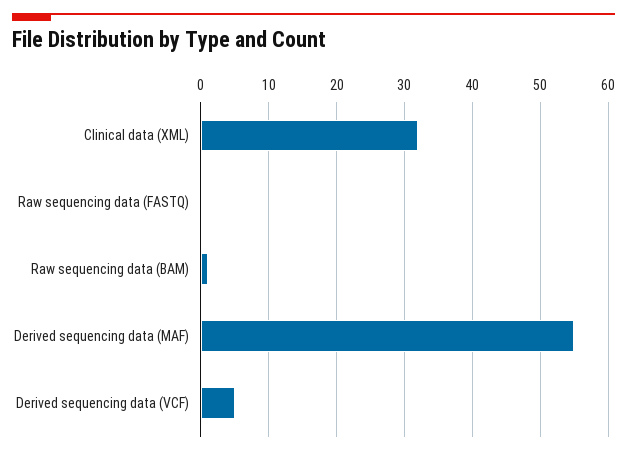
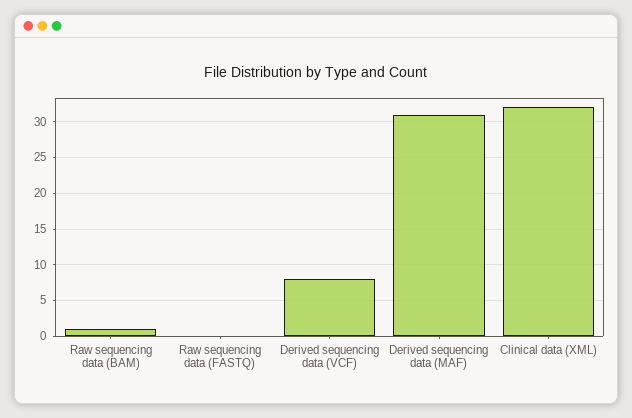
Derived sequencing data (MAF): 55 -> 31
Derived sequencing data (VCF): 5 -> 8

